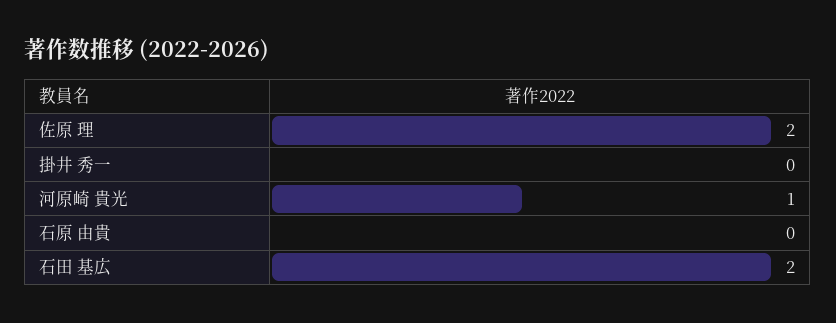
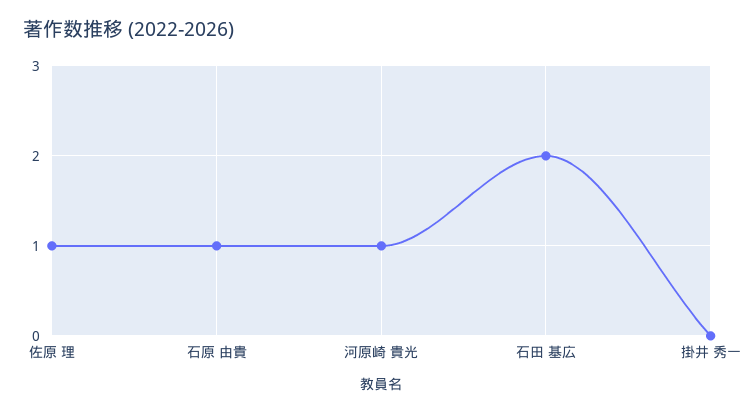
佐原 理: 2 -> 1
石原 由貴: 0 -> 1

